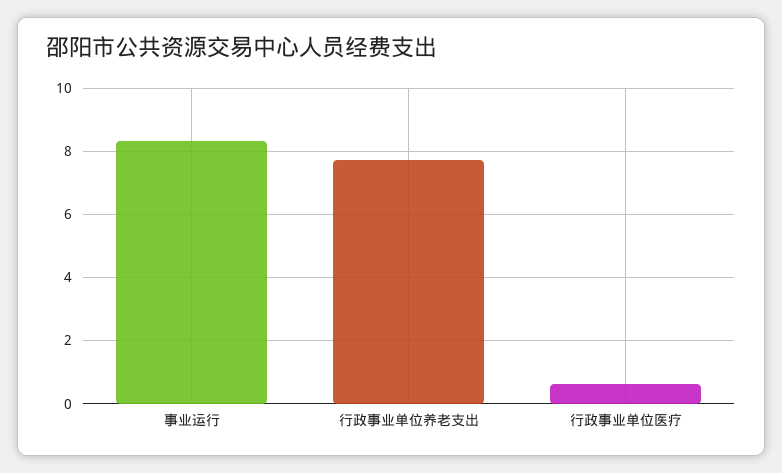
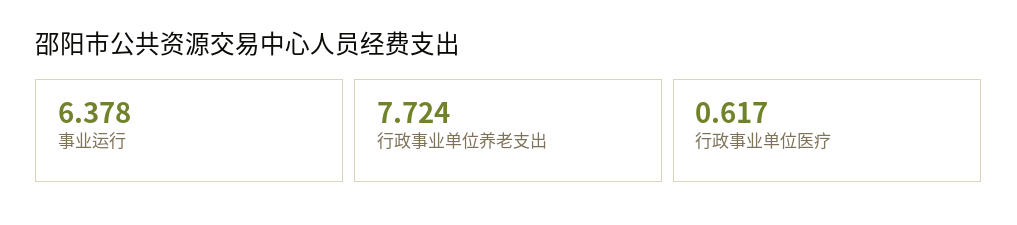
事业运行: 8.4 -> 6.378

